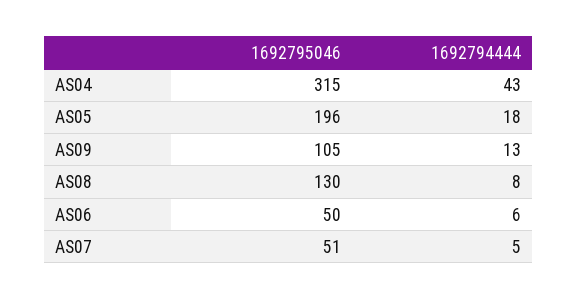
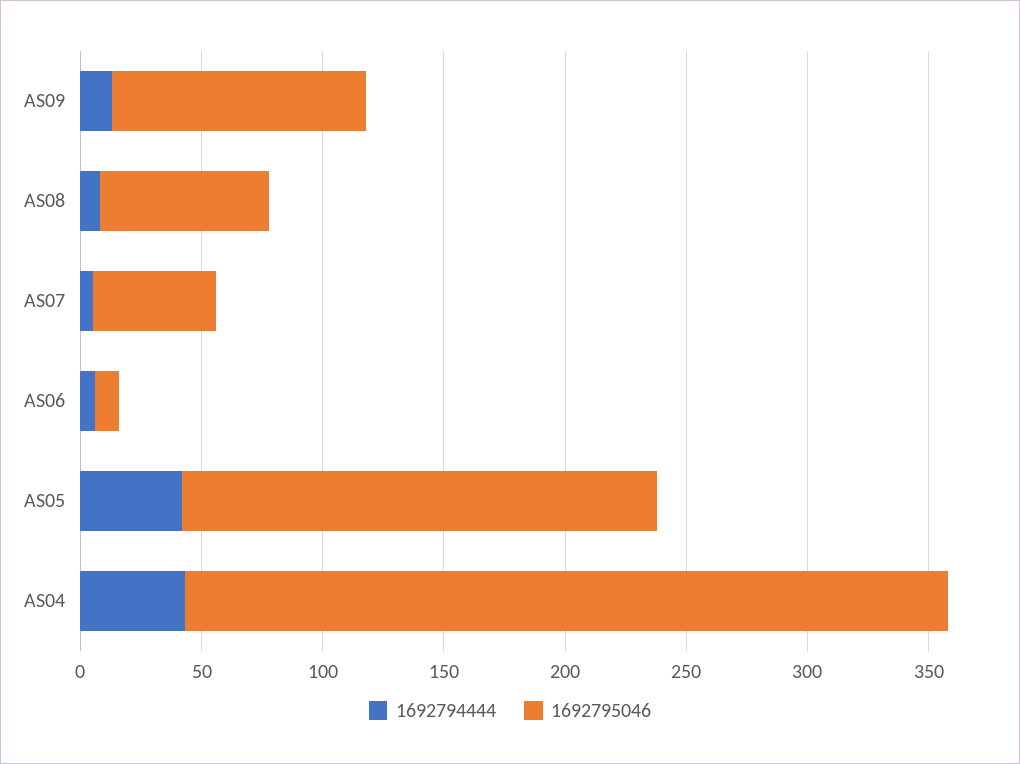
1692794444, AS05: 18 -> 40
1692795046, AS08: 130 -> 70
1692795046, AS06: 50 -> 10

